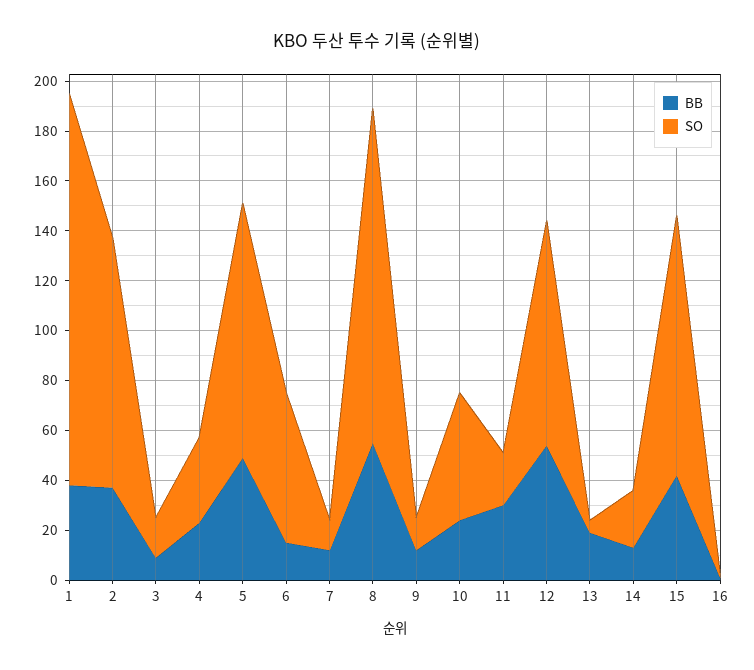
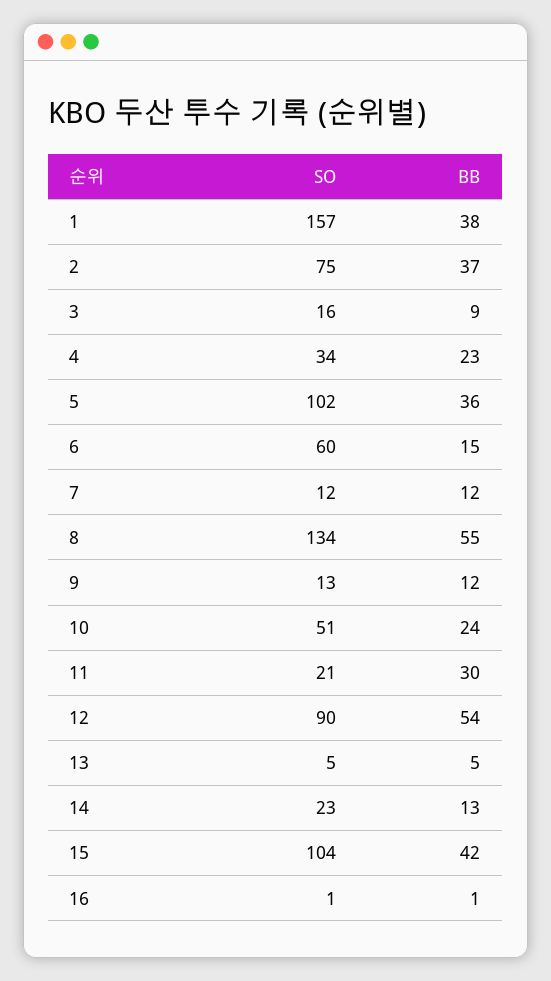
SO, 2: 100 -> 75
BB, 5: 50 -> 36
BB, 13: 20 -> 5

